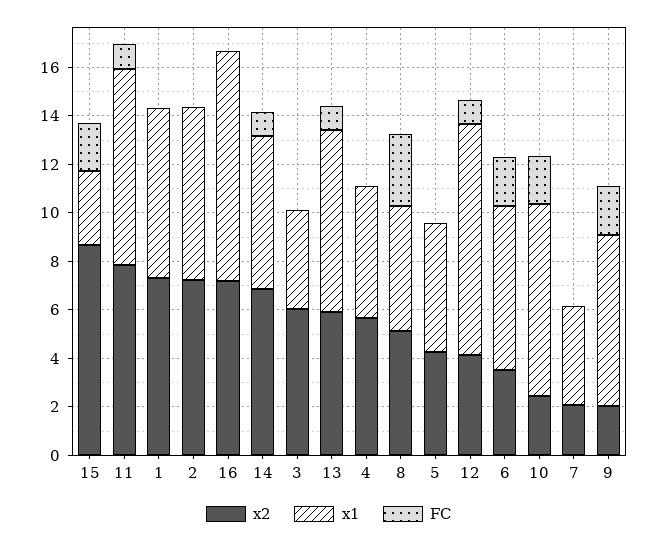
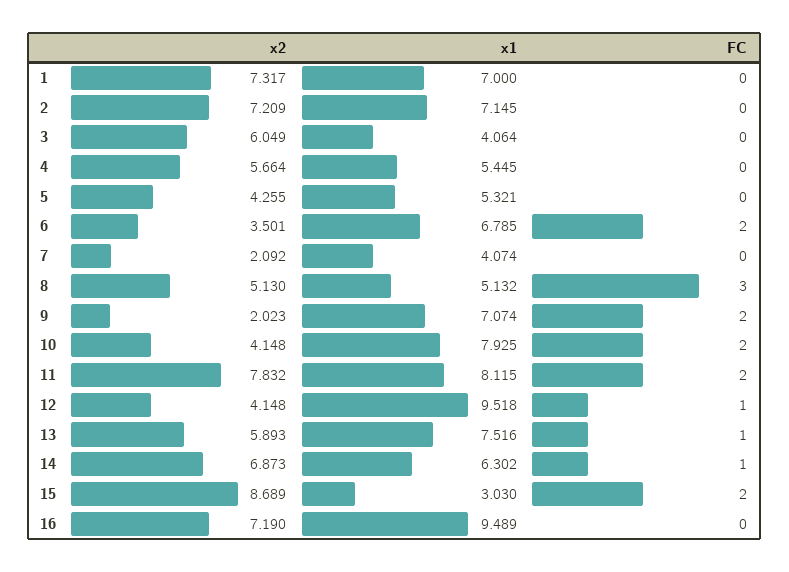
FC, 11: 1 -> 2
x2, 10: 2.5 -> 4.148

